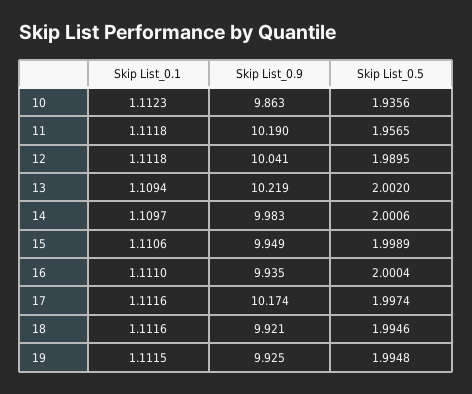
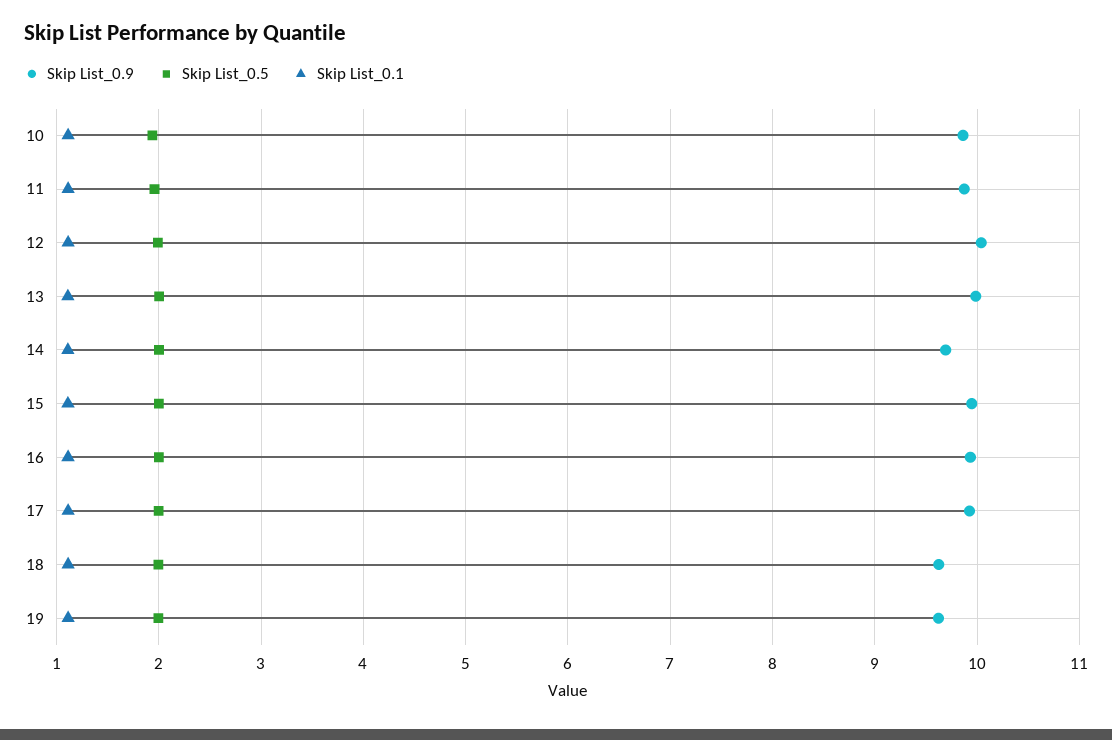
Skip List_0.9, 11: 10.19 -> 9.9
Skip List_0.9, 13: 10.219 -> 10
Skip List_0.9, 14: 9.983 -> 9.7
Skip List_0.9, 17: 10.174 -> 9.9
Skip List_0.9, 18: 9.921 -> 9.6
Skip List_0.9, 19: 9.925 -> 9.6

